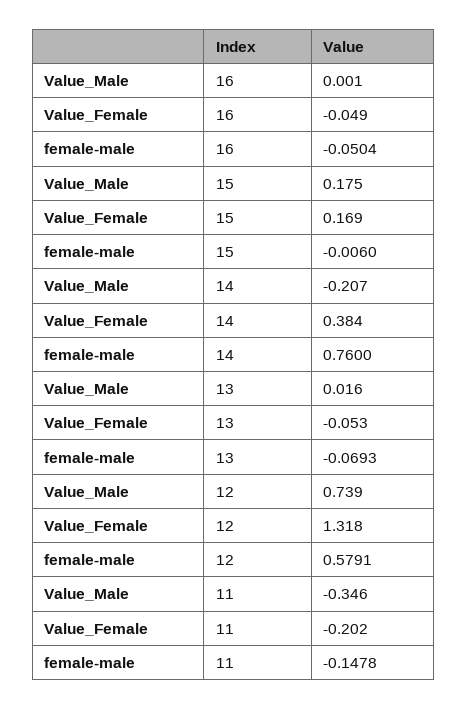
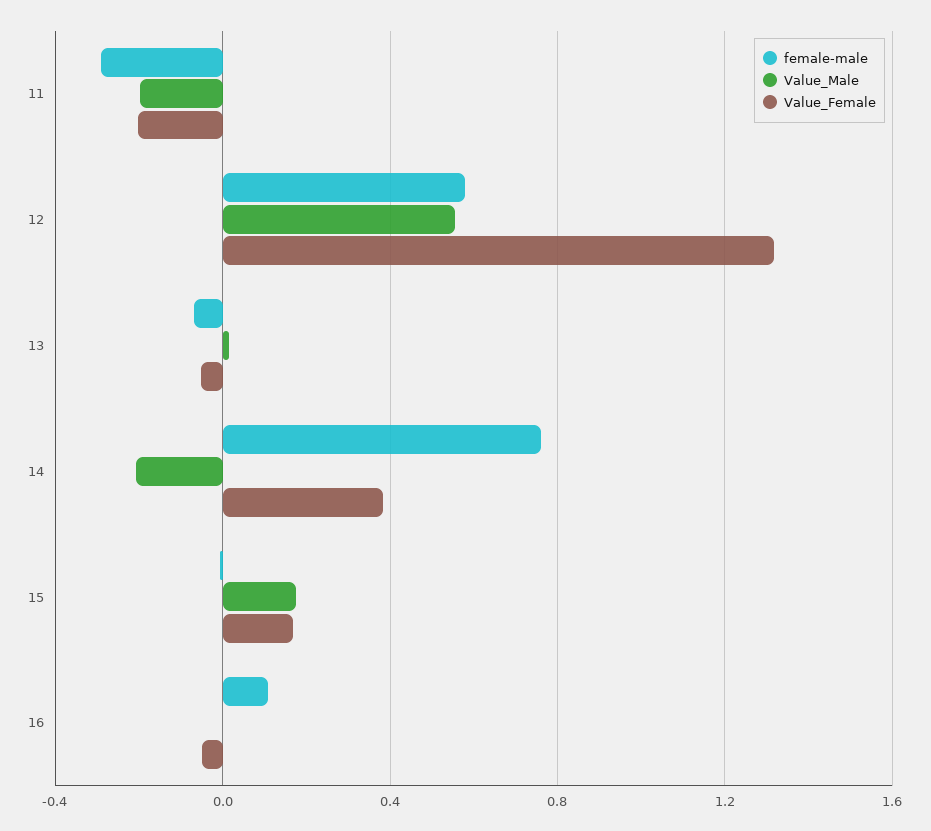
female-male, 16: -0.0504 -> 0.1
Value_Male, 12: 0.739 -> 0.55
Value_Male, 11: -0.346 -> -0.2
female-male, 11: -0.1478 -> -0.3

